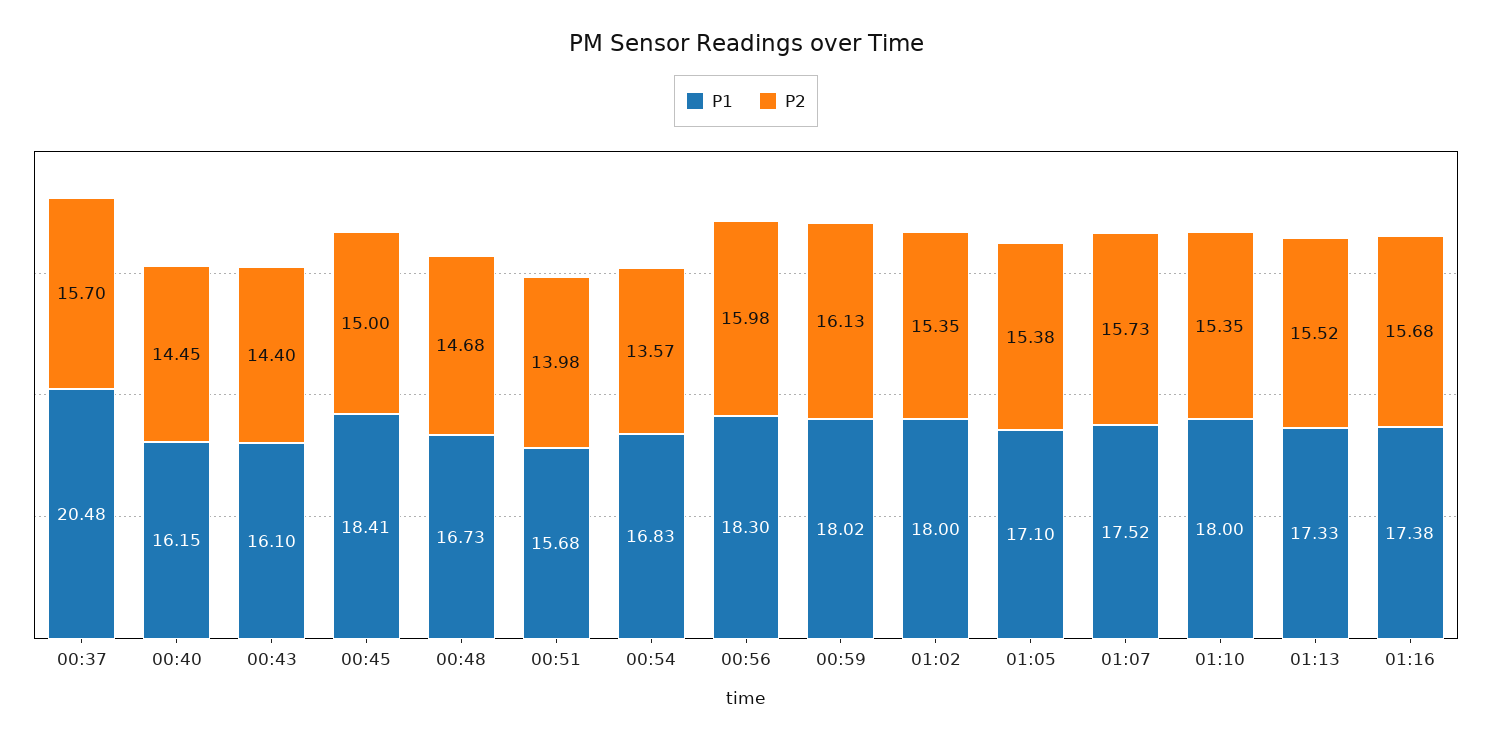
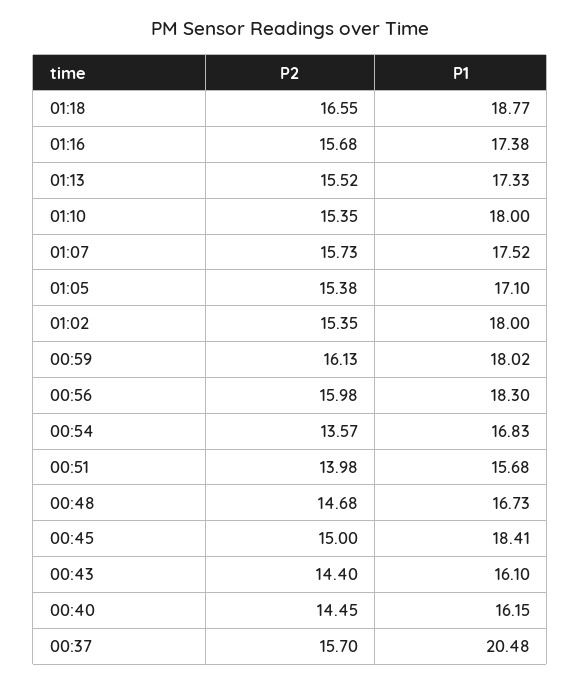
P2, 01:18: none -> 16.55
P1, 01:18: none -> 18.77

